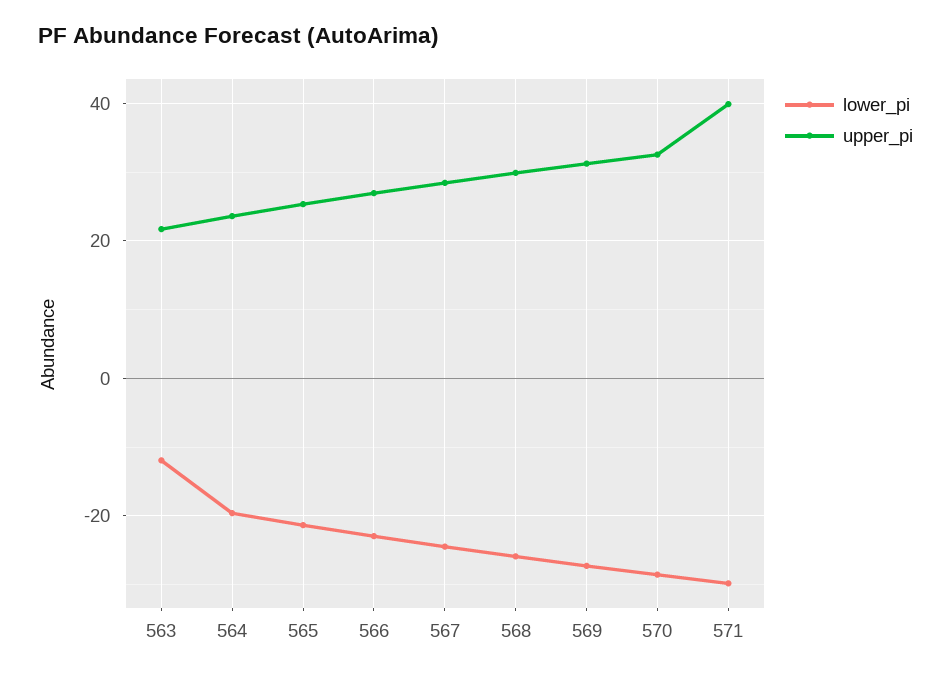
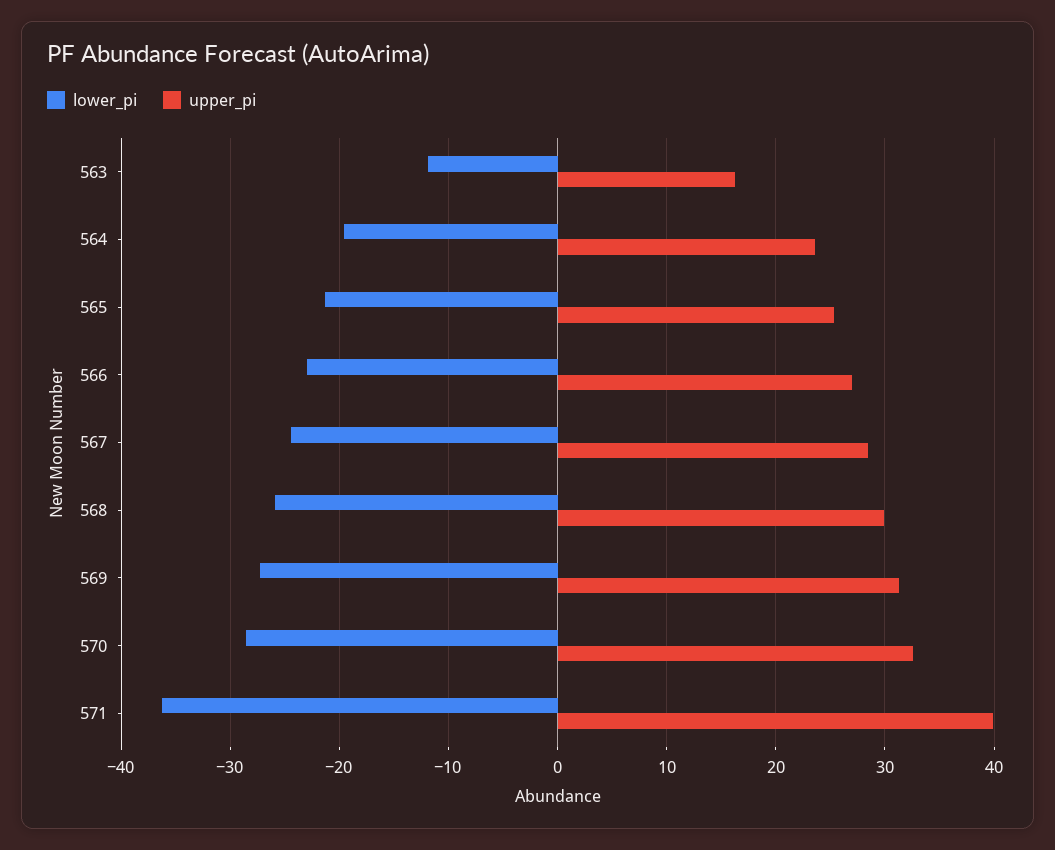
upper_pi, 563: 22 -> 16
lower_pi, 571: -30 -> -36

